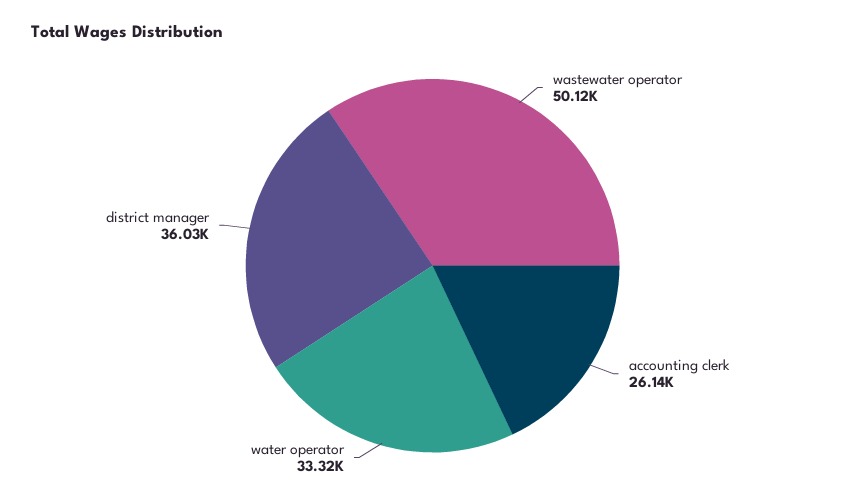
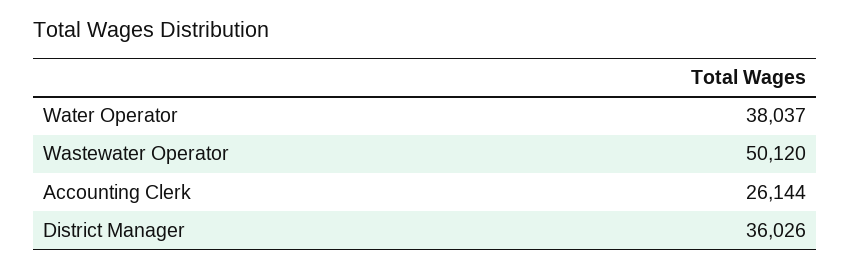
water operator: 33320 -> 38037

